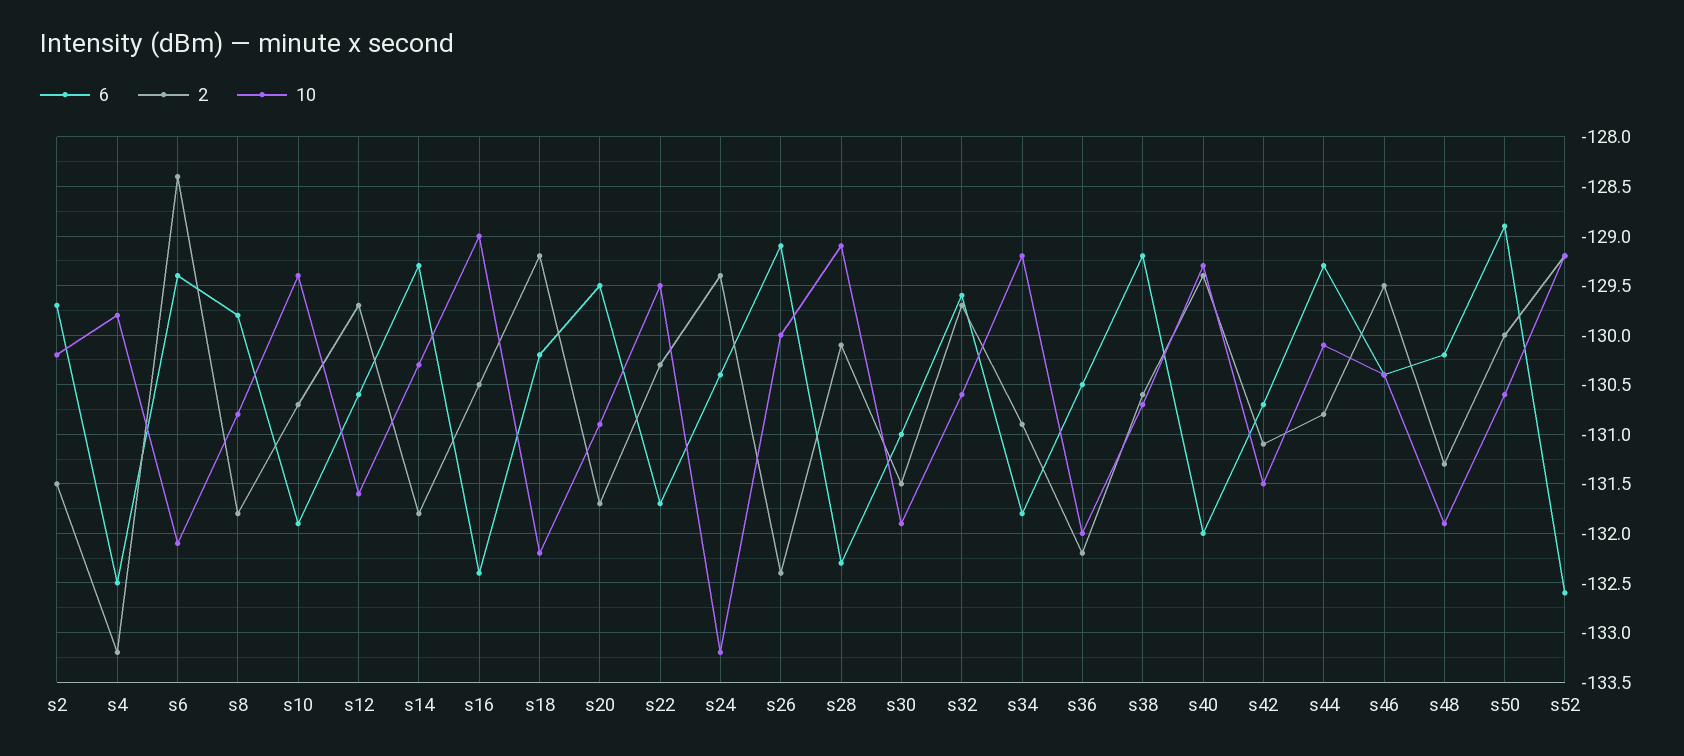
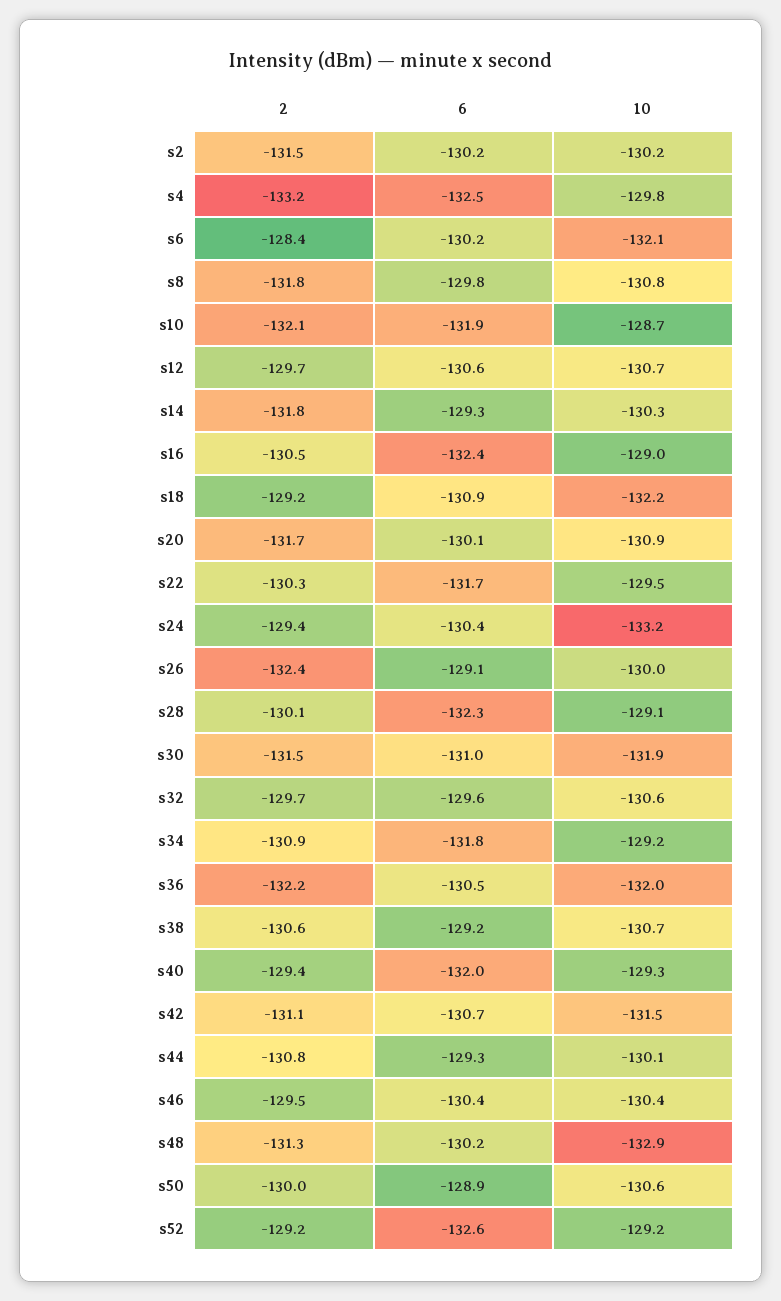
6, s2: -129.7 -> -130.2
6, s6: -129.4 -> -130.2
2, s10: -130.7 -> -132.1
10, s10: -129.4 -> -128.7
10, s12: -131.6 -> -130.7
6, s18: -130.2 -> -130.9
6, s20: -129.5 -> -130.1
10, s48: -131.9 -> -132.9

